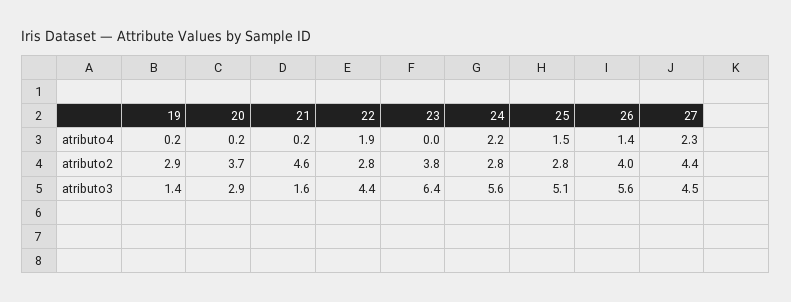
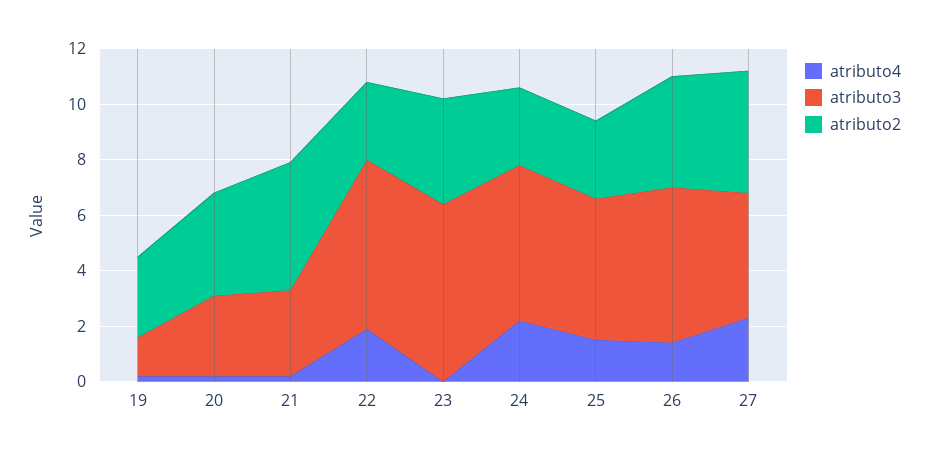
atributo3, 21: 1.6 -> 3
atributo3, 22: 4.4 -> 6

